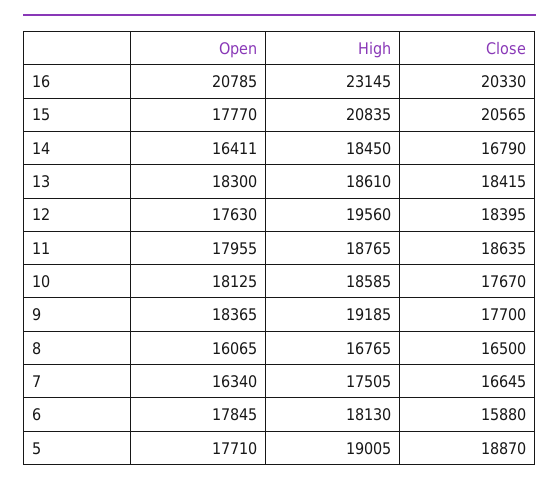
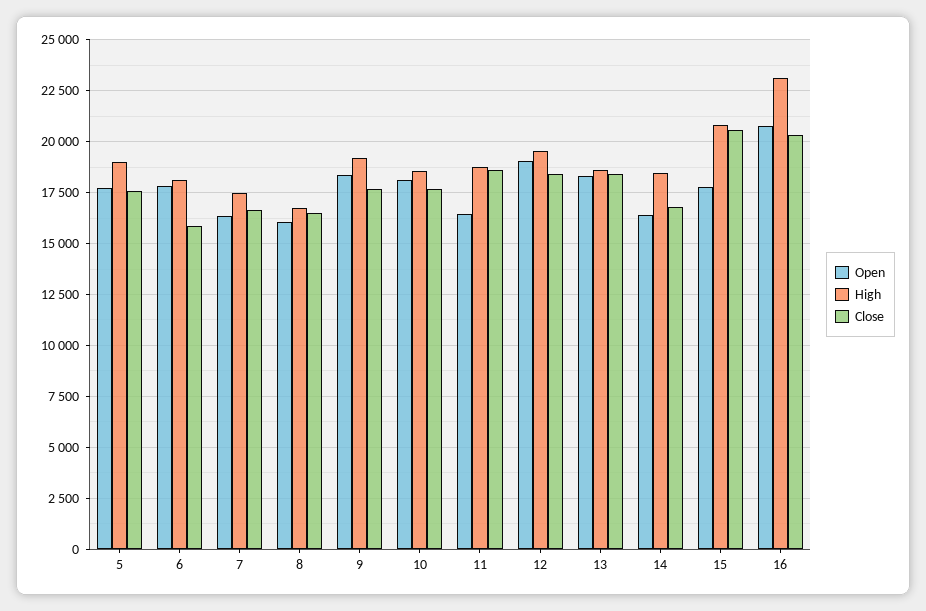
Open, 12: 17630 -> 19000
Open, 11: 17955 -> 16500
Close, 5: 18870 -> 17500

